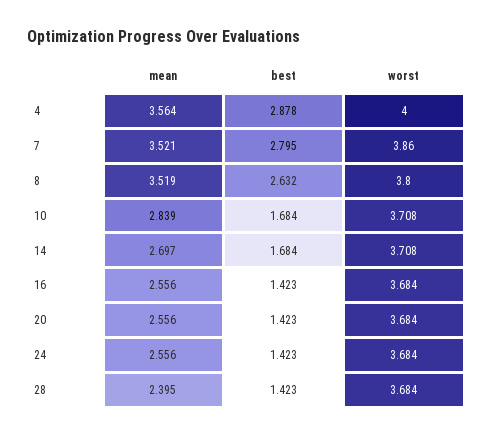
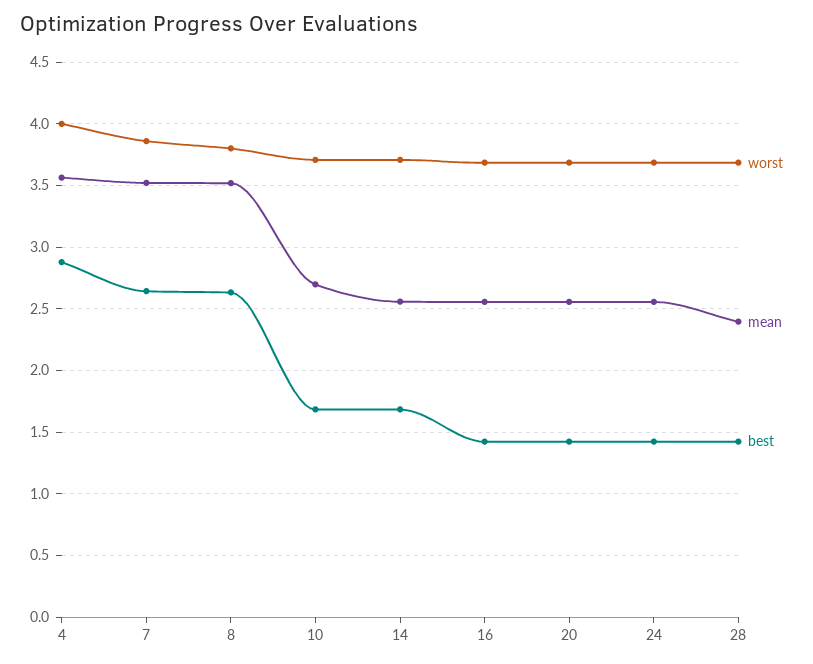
best, 7: 2.795 -> 2.65
mean, 10: 2.839 -> 2.7
mean, 14: 2.697 -> 2.55

